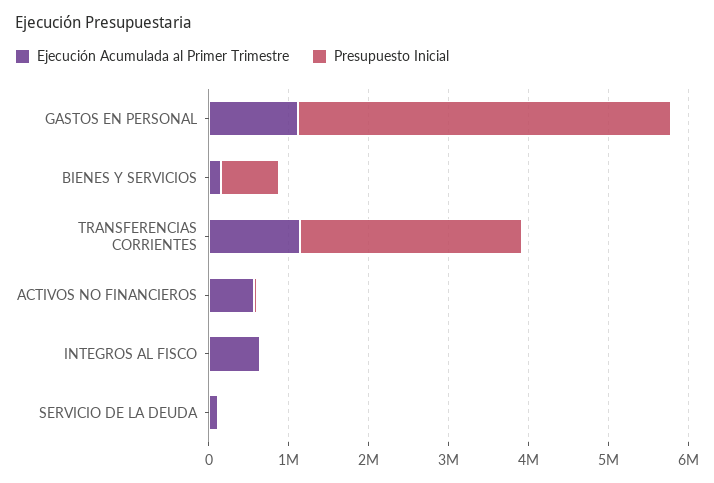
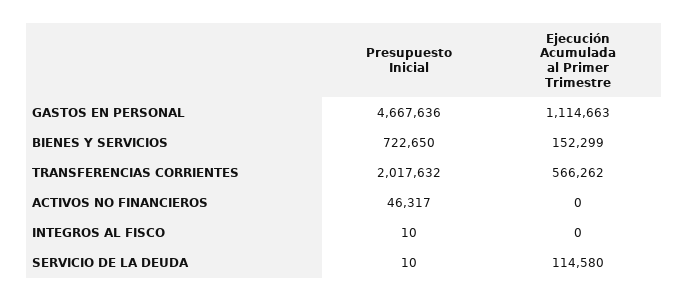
Ejecución Acumulada al Primer Trimestre, TRANSFERENCIAS CORRIENTES: 1200000 -> 566262
Presupuesto Inicial, TRANSFERENCIAS CORRIENTES: 2800000 -> 2017632
Ejecución Acumulada al Primer Trimestre, ACTIVOS NO FINANCIEROS: 600000 -> 0
Ejecución Acumulada al Primer Trimestre, INTEGROS AL FISCO: 600000 -> 0

